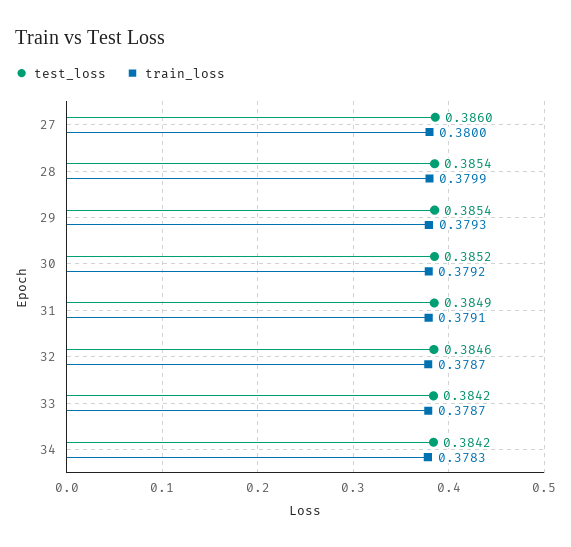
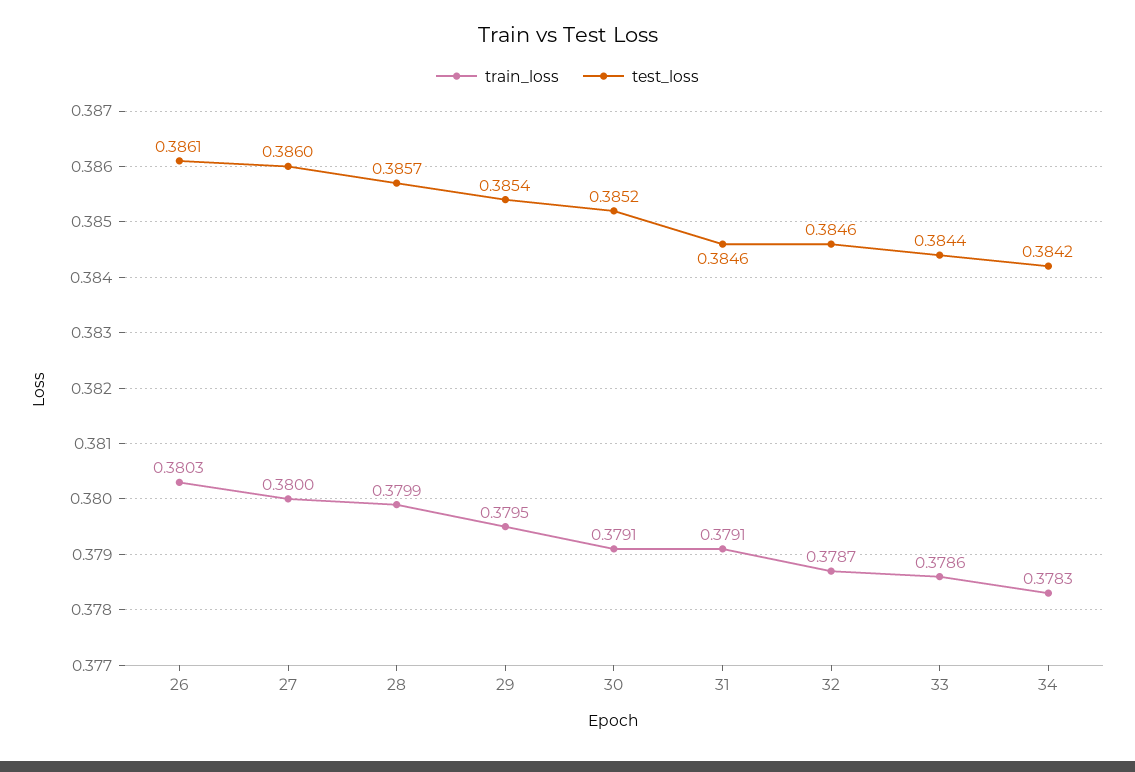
test_loss, 28: 0.3854 -> 0.3857
train_loss, 29: 0.3793 -> 0.3795
train_loss, 30: 0.3792 -> 0.3791
test_loss, 31: 0.3849 -> 0.3846
test_loss, 33: 0.3842 -> 0.3844
train_loss, 33: 0.3787 -> 0.3786
train_loss, 26: none -> 0.3803
test_loss, 26: none -> 0.3861

